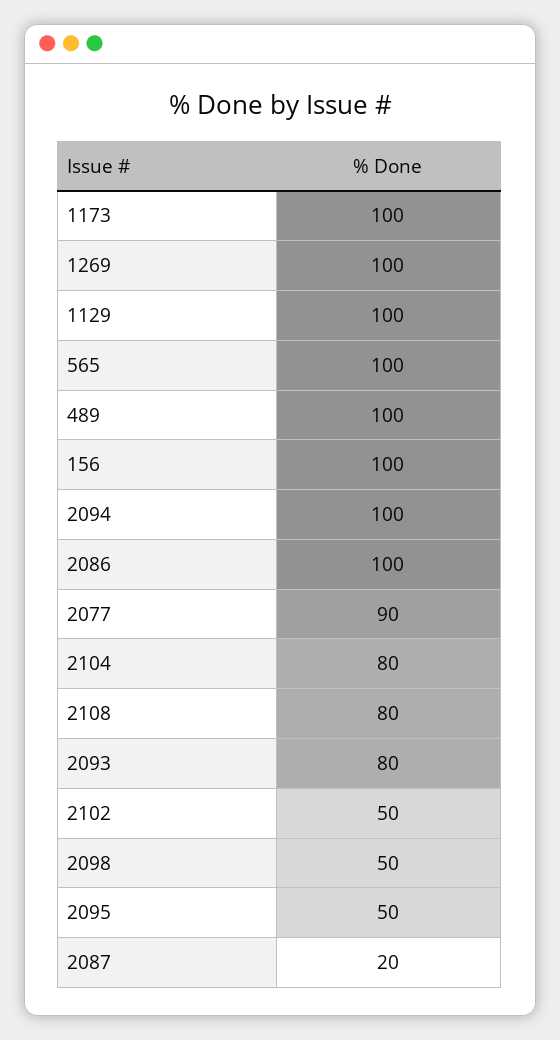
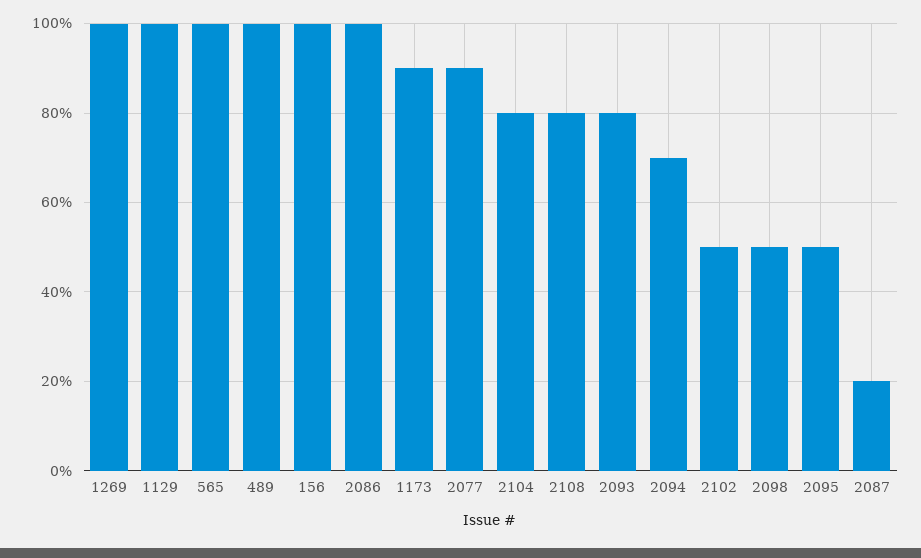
1173: 100 -> 90
2094: 100 -> 70

